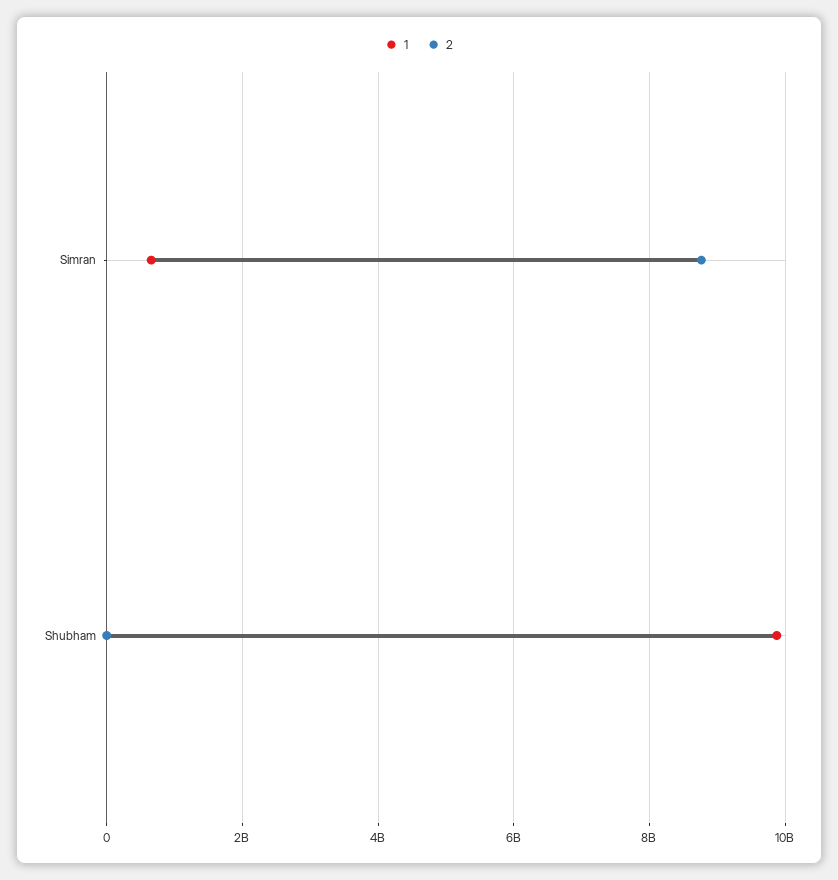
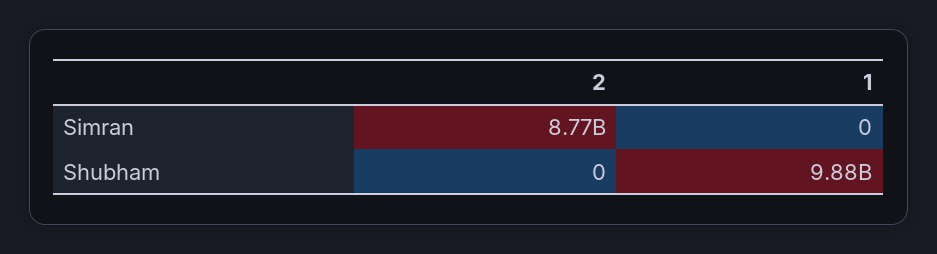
1, Simran: 600000000 -> 0

